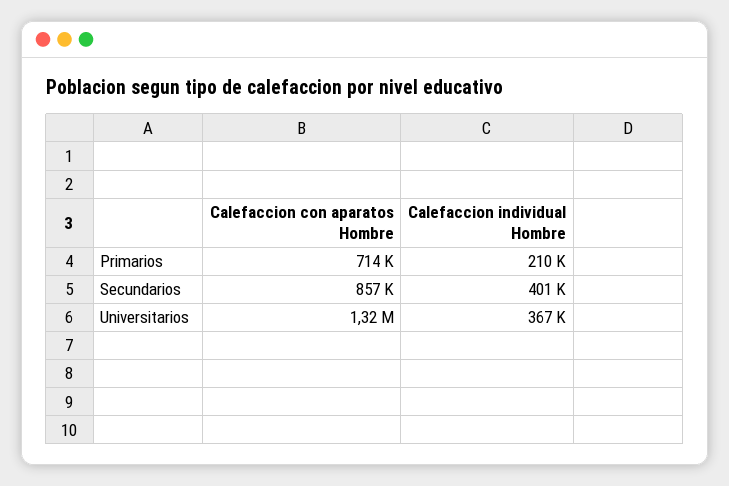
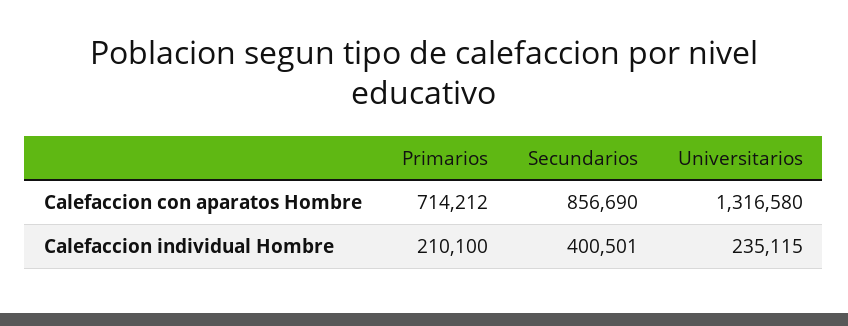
Calefaccion individual Hombre, Universitarios: 367000 -> 235115

